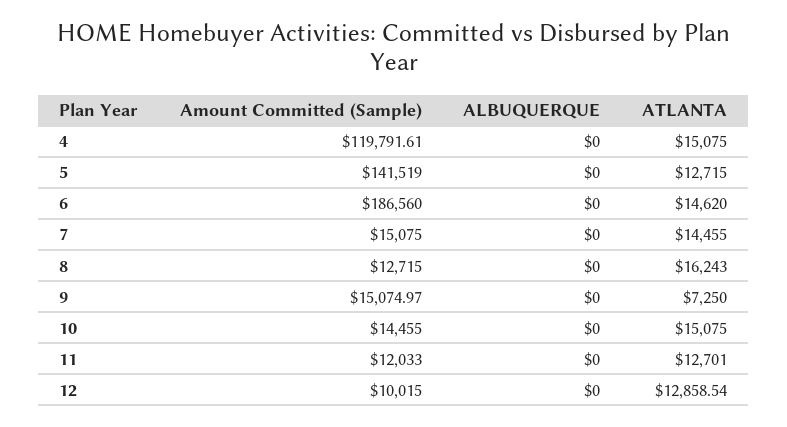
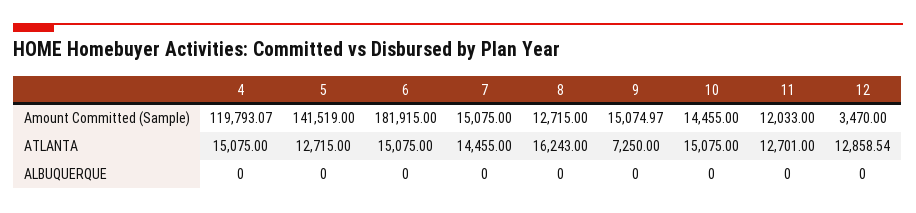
Amount Committed (Sample), 4: 119791.61 -> 119793.07
Amount Committed (Sample), 6: 186560 -> 181915
ATLANTA, 6: 14620 -> 15075
Amount Committed (Sample), 12: 10015 -> 3470

